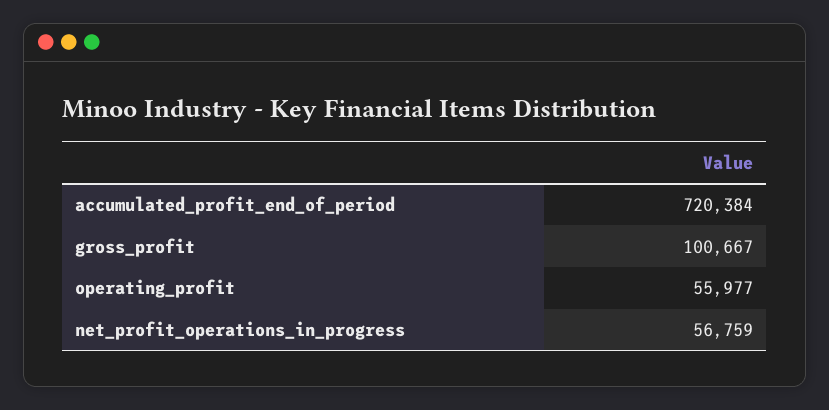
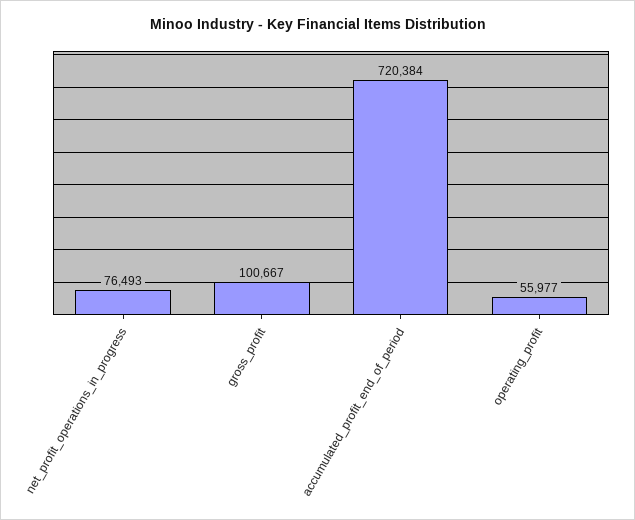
net_profit_operations_in_progress: 56759 -> 76493

